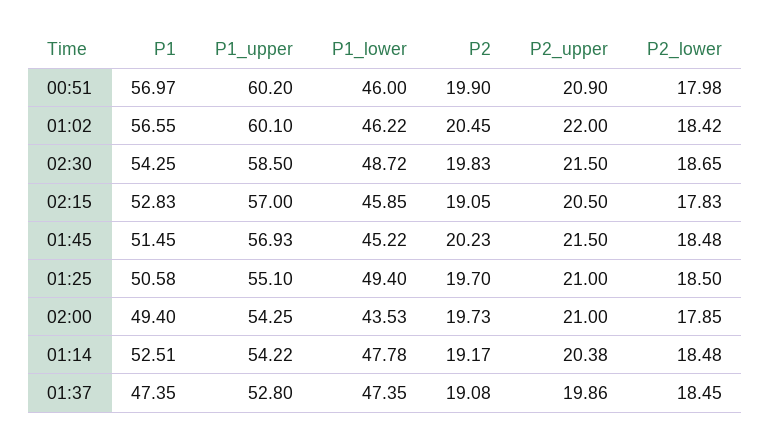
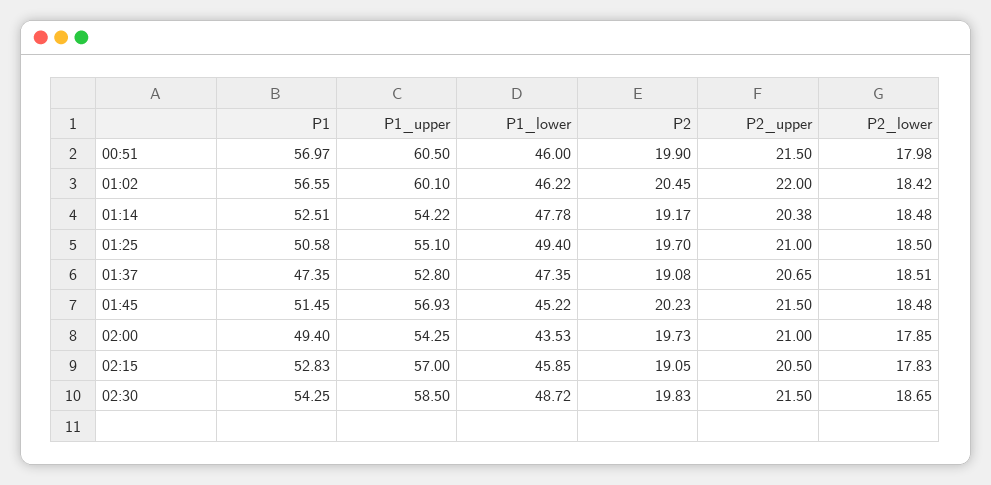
P1_upper, 00:51: 60.2 -> 60.5
P2_upper, 00:51: 20.9 -> 21.5
P2_upper, 01:37: 19.86 -> 20.65
P2_lower, 01:37: 18.45 -> 18.51

